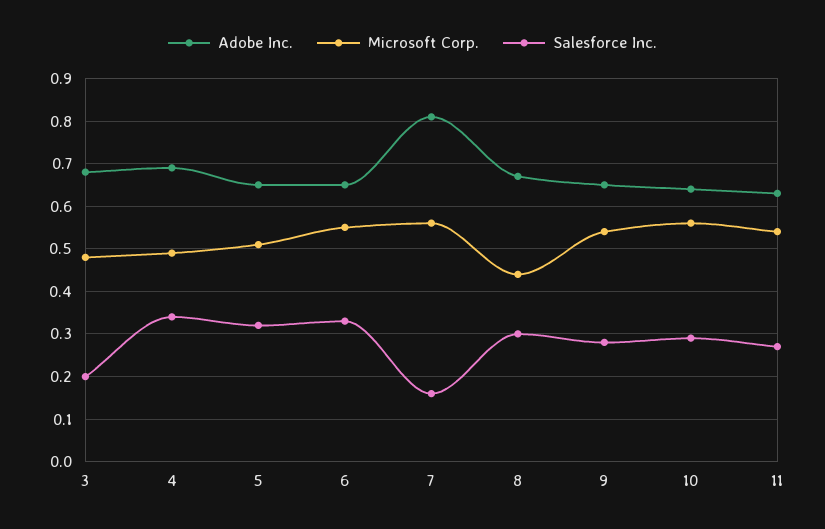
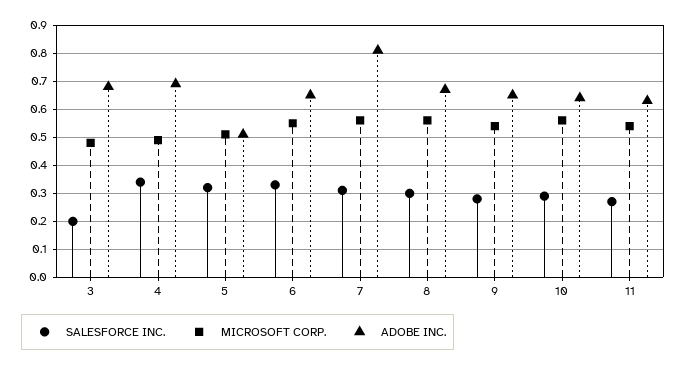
Adobe Inc., 5: 0.65 -> 0.5
Salesforce Inc., 7: 0.15 -> 0.3
Microsoft Corp., 8: 0.45 -> 0.55

